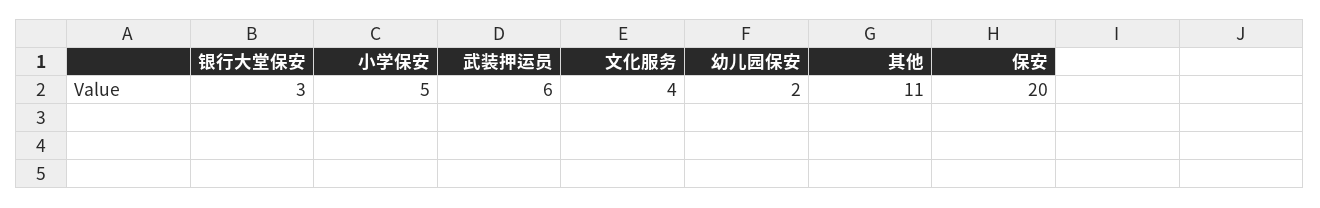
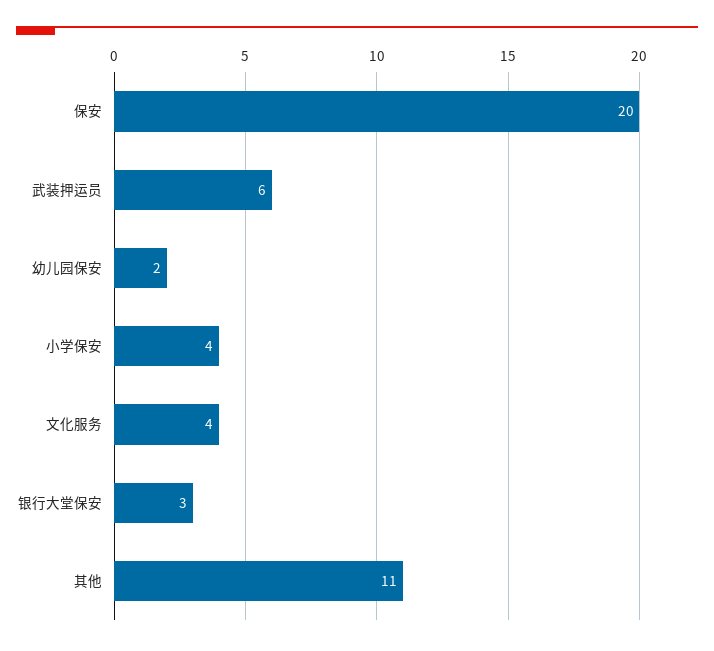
小学保安: 5 -> 4

